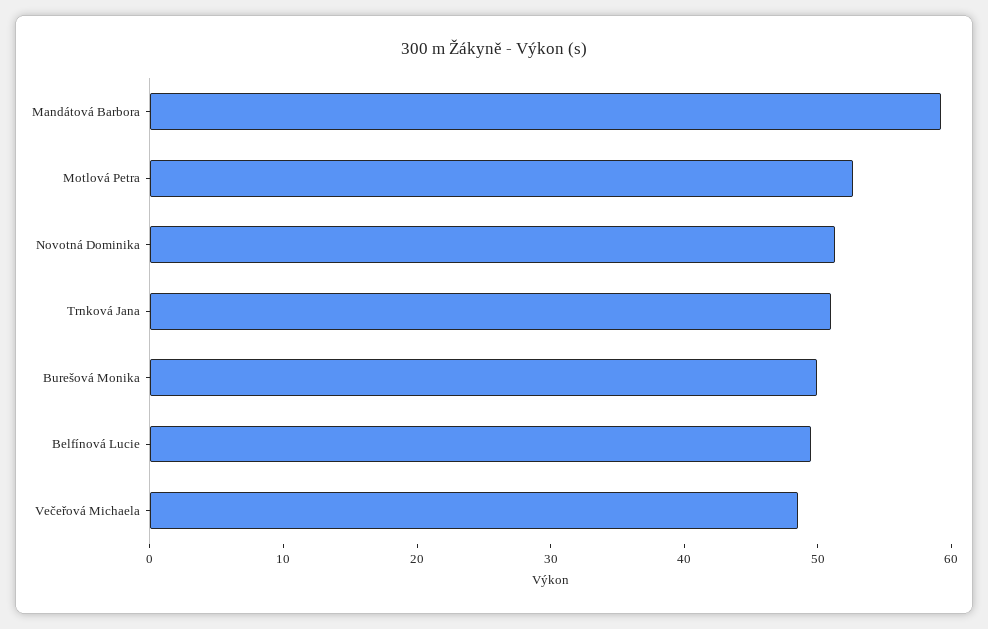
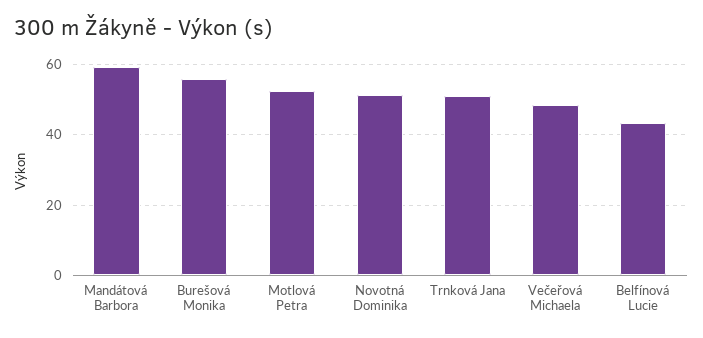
Burešová Monika: 50 -> 56
Belfínová Lucie: 50 -> 44

